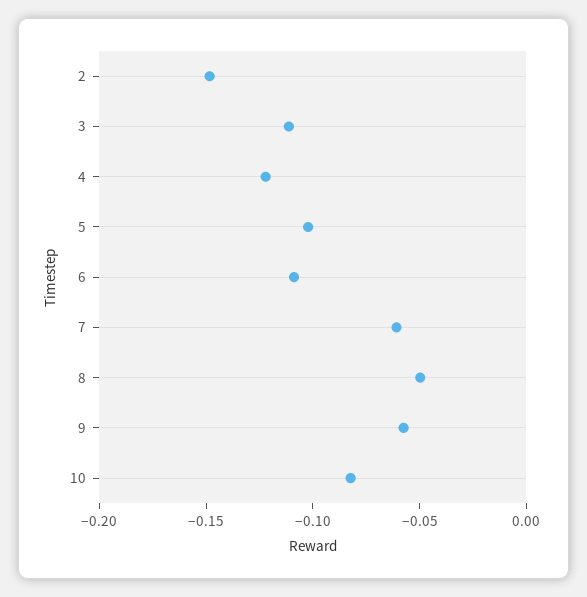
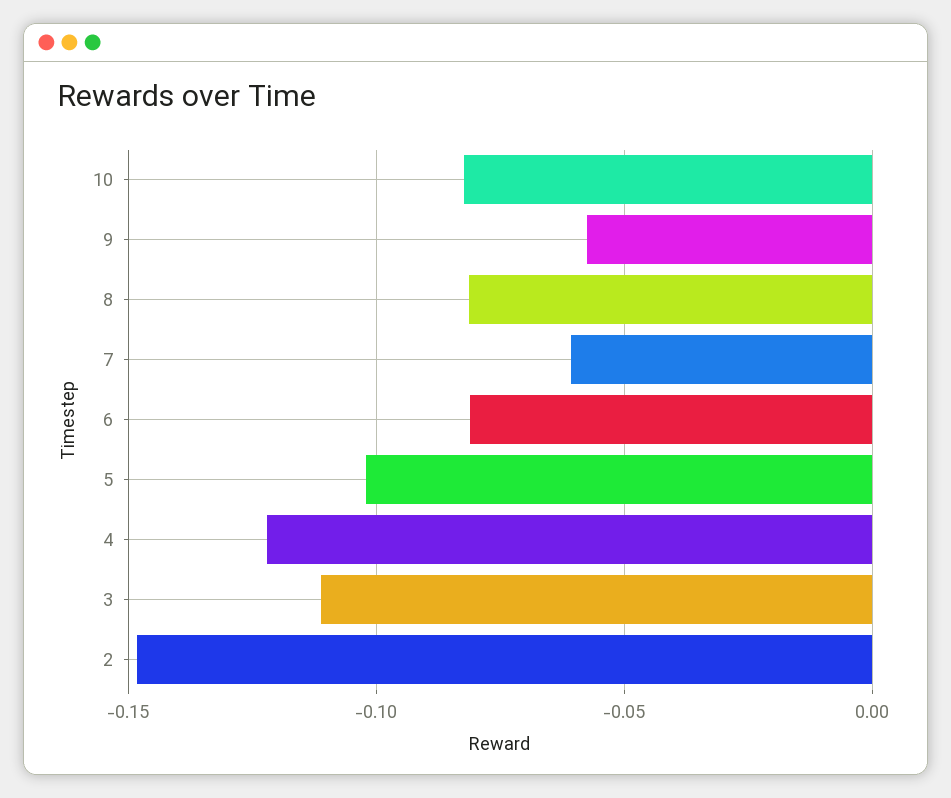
6: -0.11 -> -0.08
8: -0.05 -> -0.08

